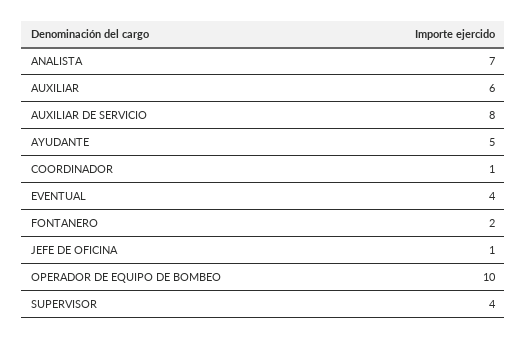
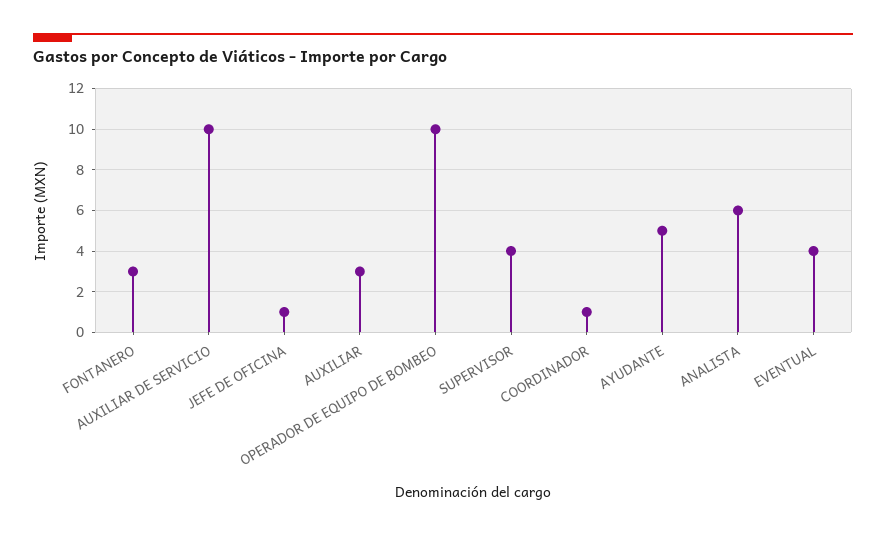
ANALISTA: 7 -> 6
AUXILIAR: 6 -> 3
AUXILIAR DE SERVICIO: 8 -> 10
FONTANERO: 2 -> 3

